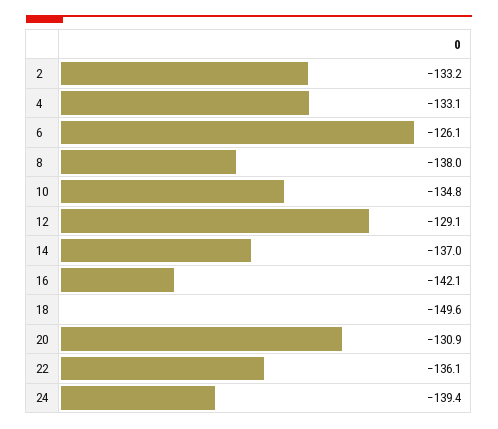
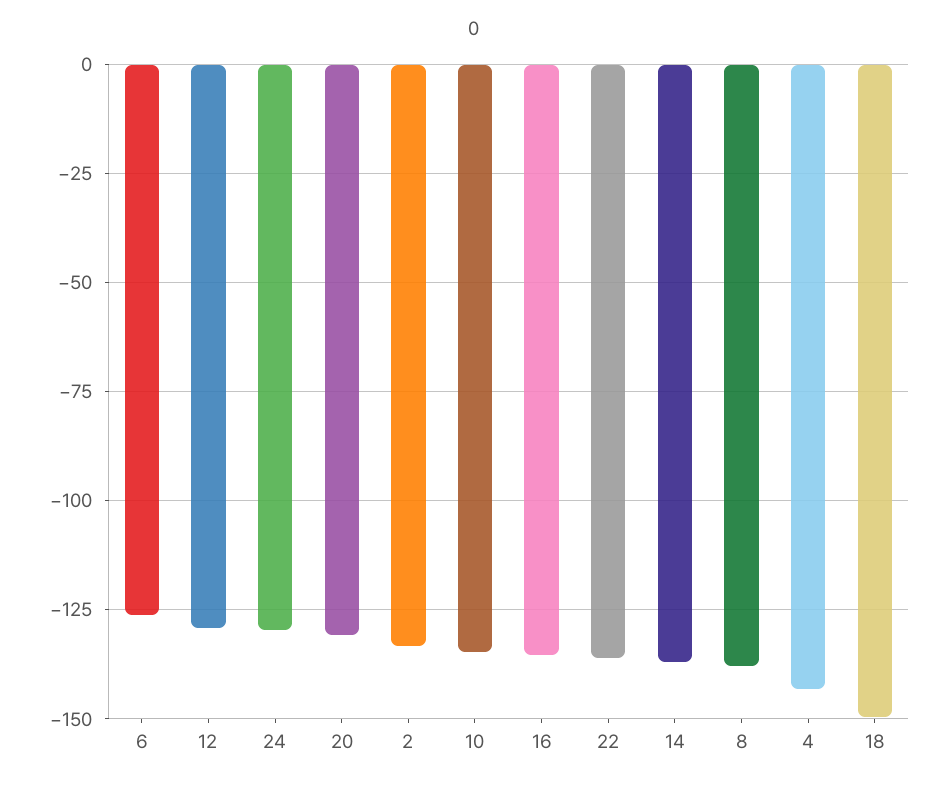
4: -133.1 -> -142.5
16: -142.1 -> -135
24: -139.4 -> -130

